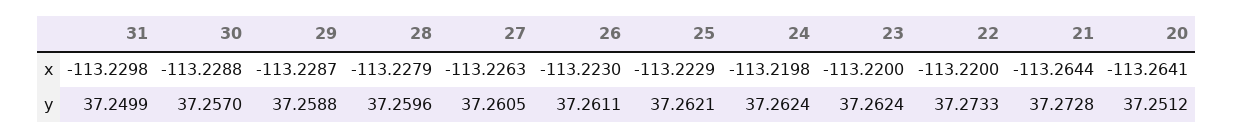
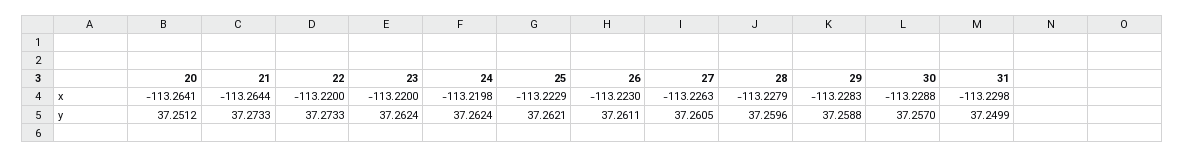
29, x: -113.2287 -> -113.2283
21, y: 37.2728 -> 37.2733

